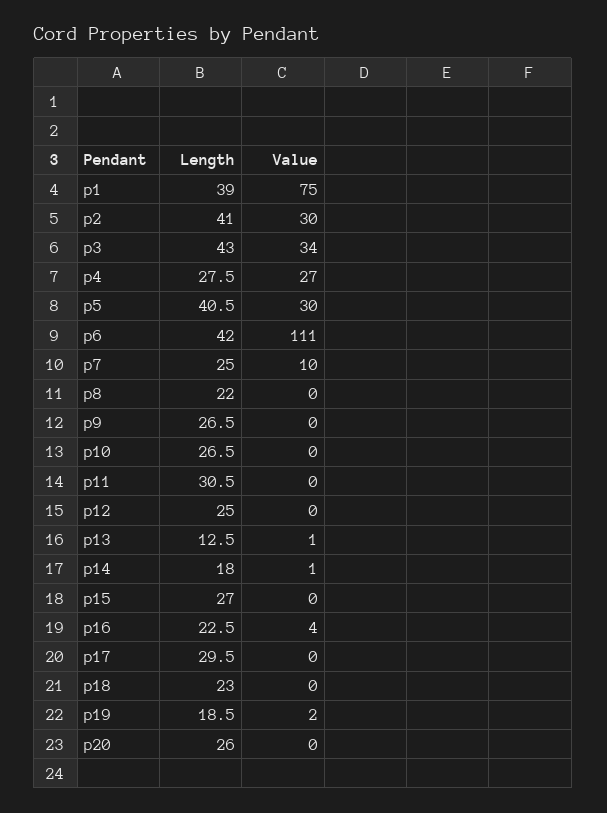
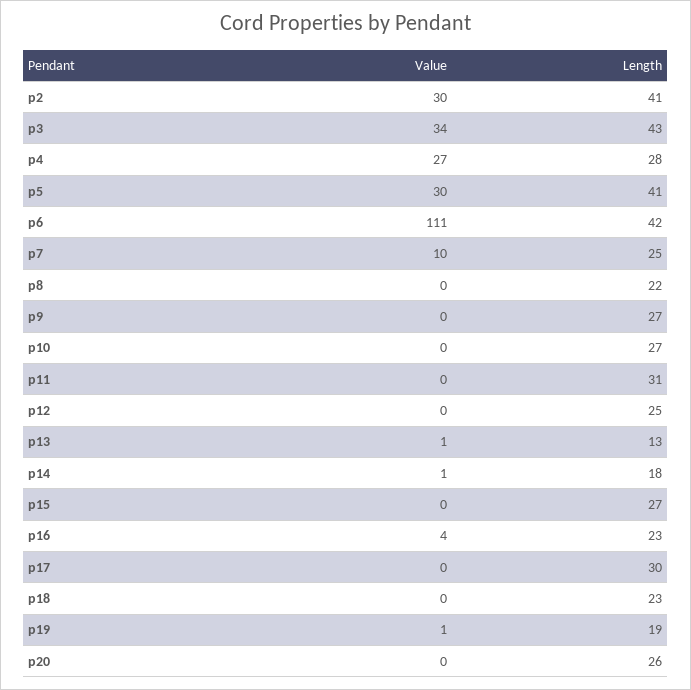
Length, p1: 39 -> none
Value, p1: 75 -> none
Value, p19: 2 -> 1

